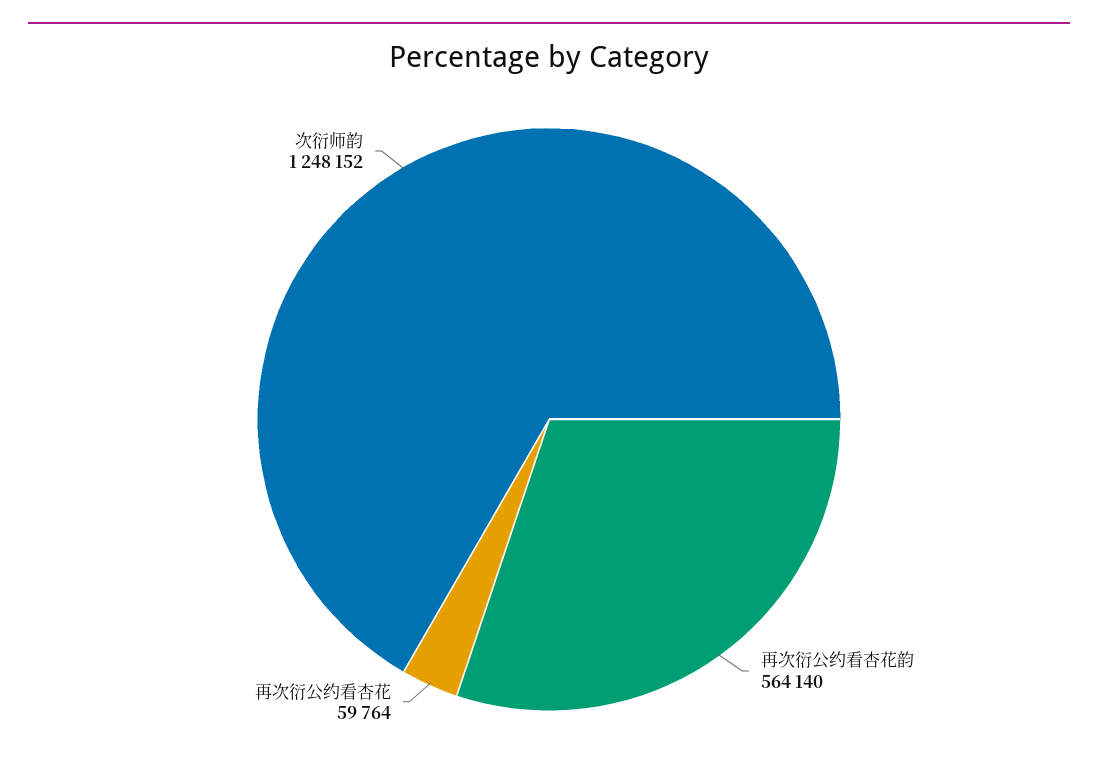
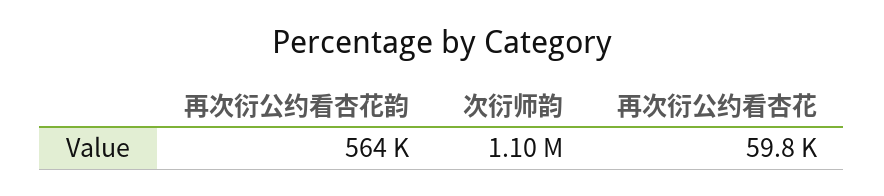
次衍师韵: 1248152 -> 1100000

